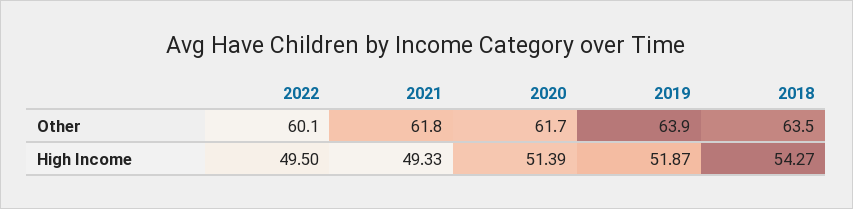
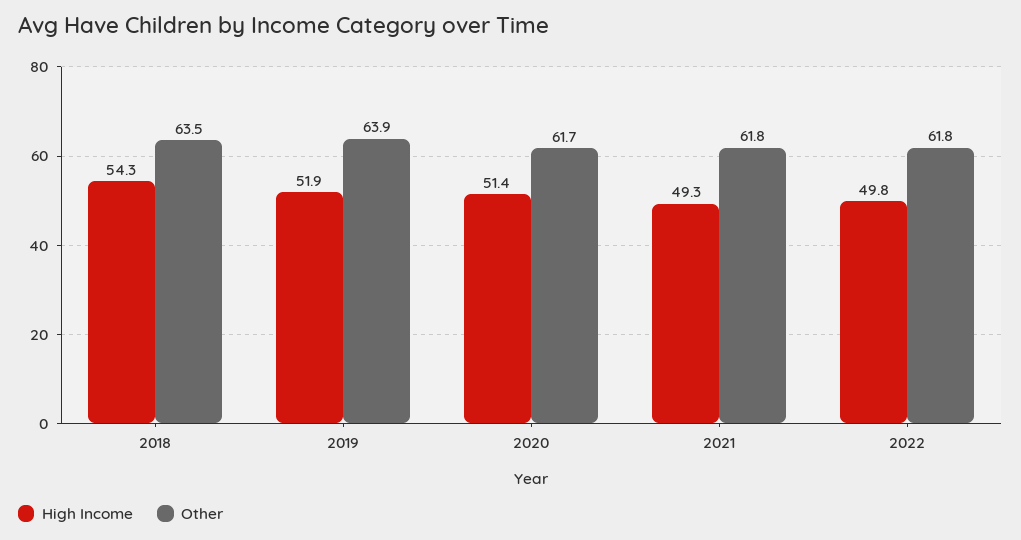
Other, 2022: 60.1 -> 61.8
High Income, 2022: 49.5 -> 49.8

